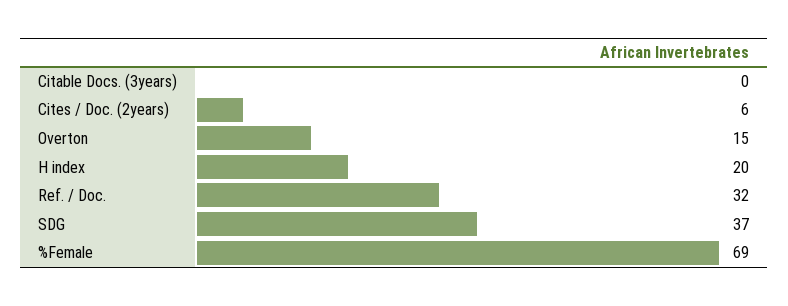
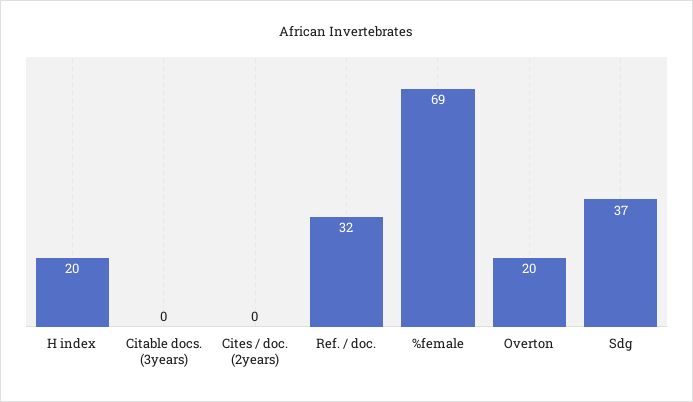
Cites / Doc. (2years): 6 -> 0
Overton: 15 -> 20

